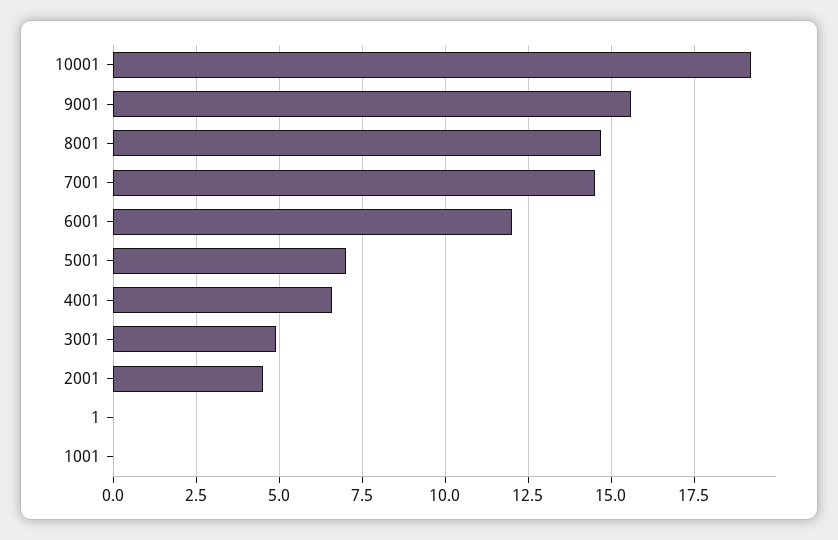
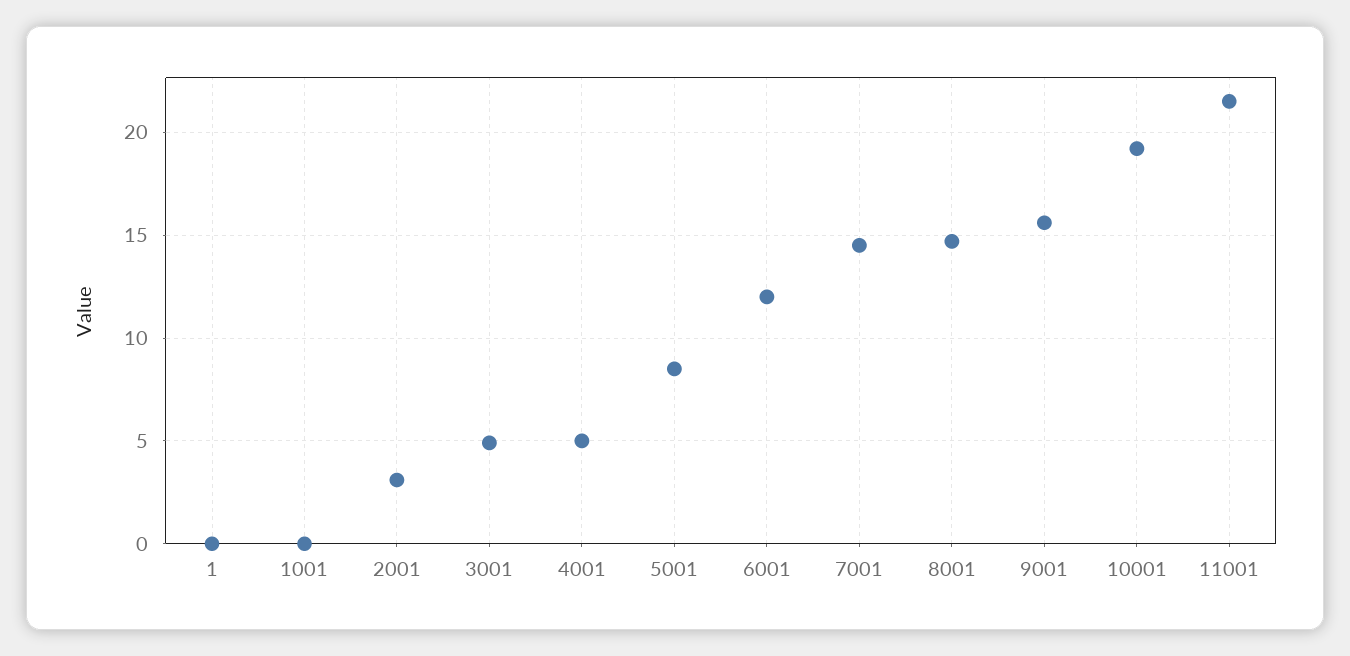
5001: 7 -> 8.5
4001: 6.5 -> 5
2001: 4.5 -> 3
11001: none -> 21.5

